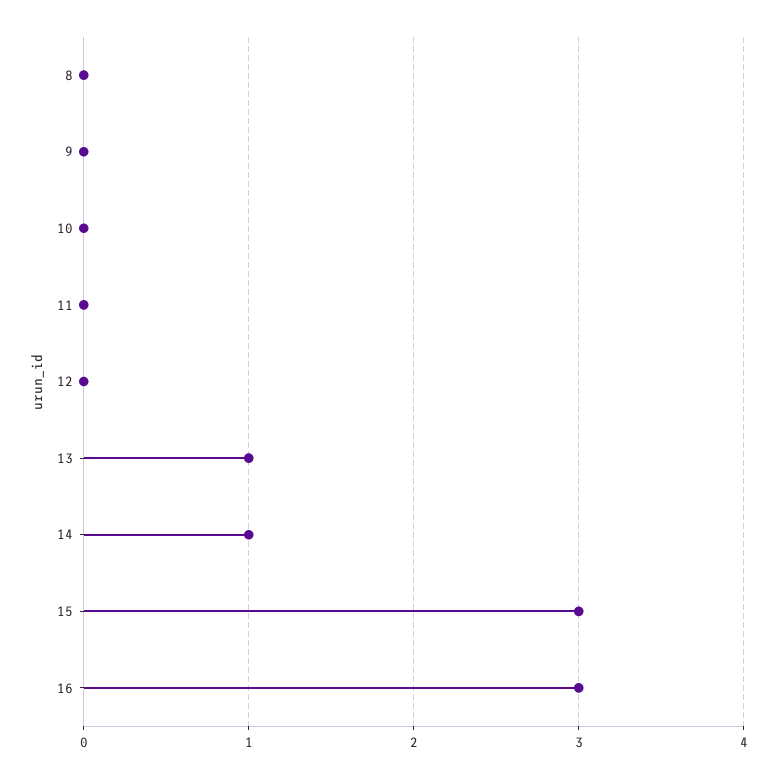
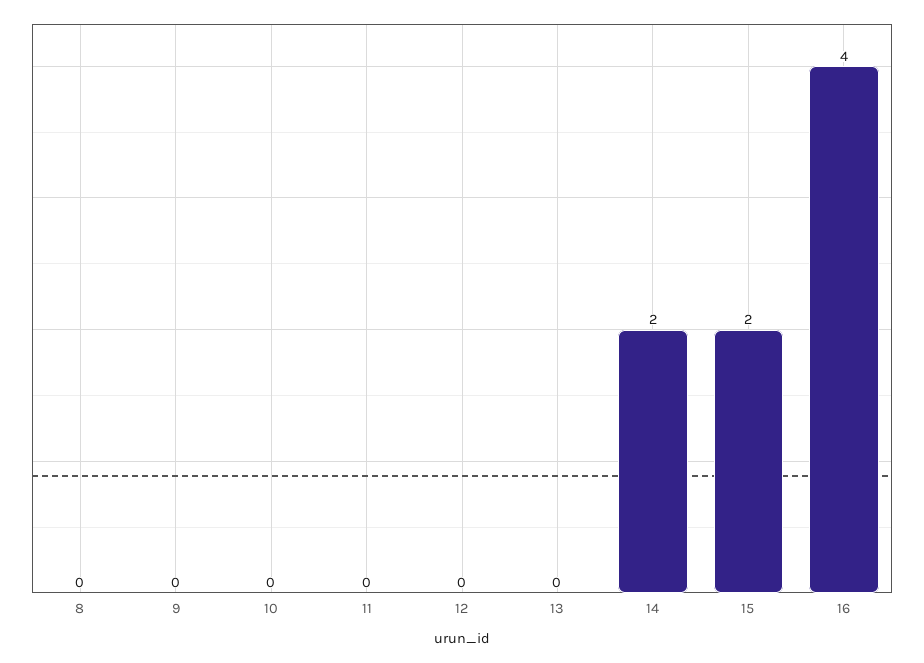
13: 1 -> 0
14: 1 -> 2
15: 3 -> 2
16: 3 -> 4

